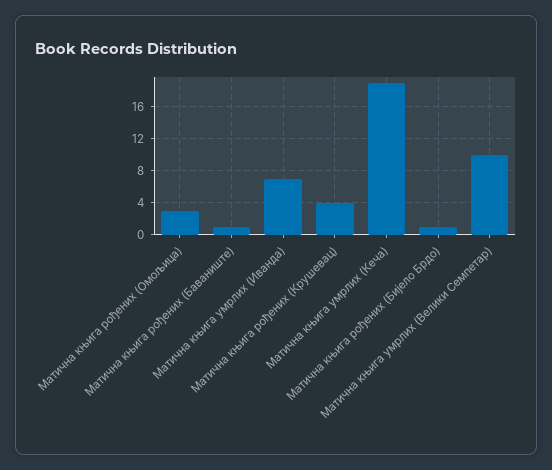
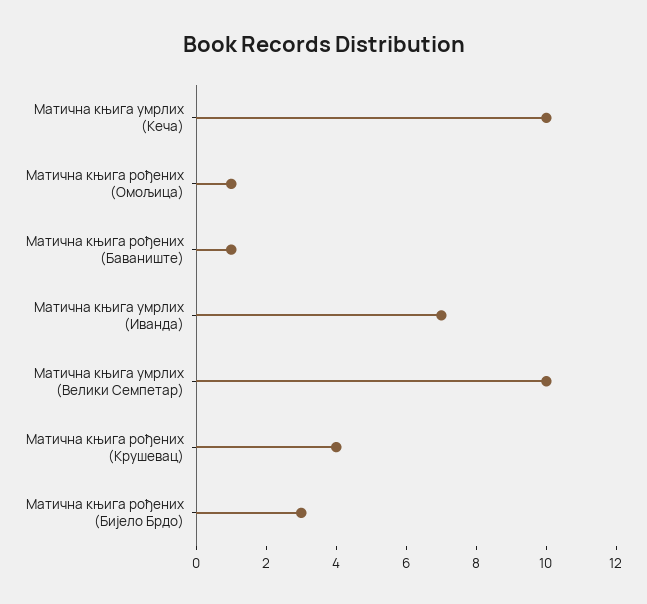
Матична књига рођених (Омољица): 3 -> 1
Матична књига умрлих (Кеча): 19 -> 10
Матична књига рођених (Бијело Брдо): 1 -> 3

